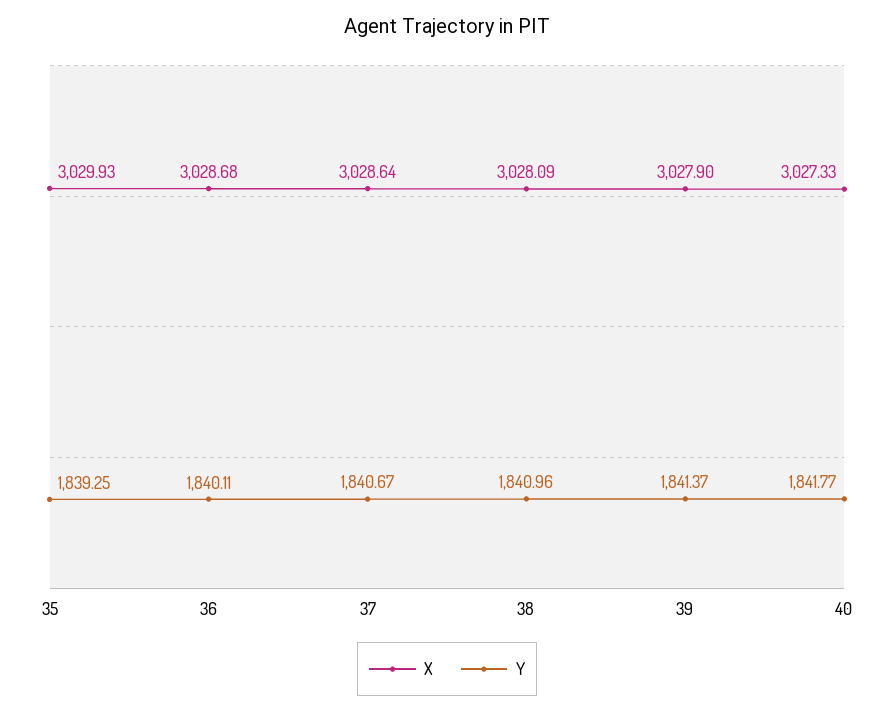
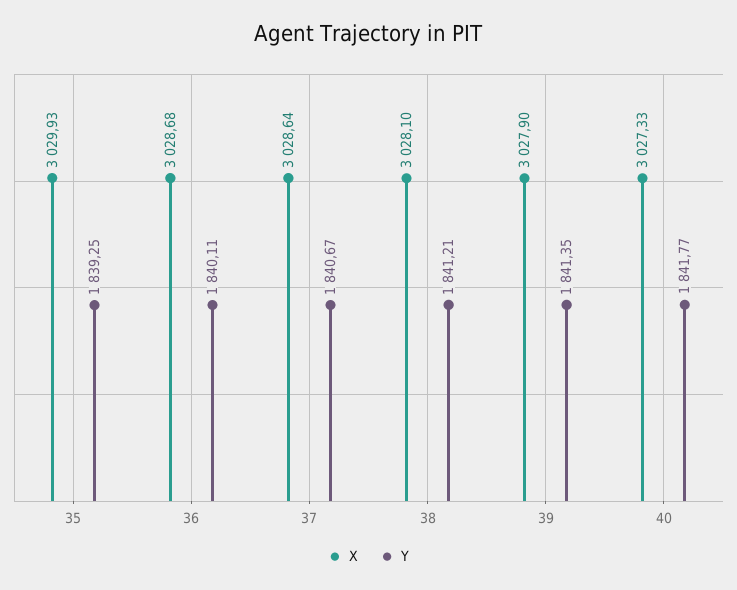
X, 38: 3028.09 -> 3028.1
Y, 38: 1840.96 -> 1841.21
Y, 39: 1841.37 -> 1841.35

